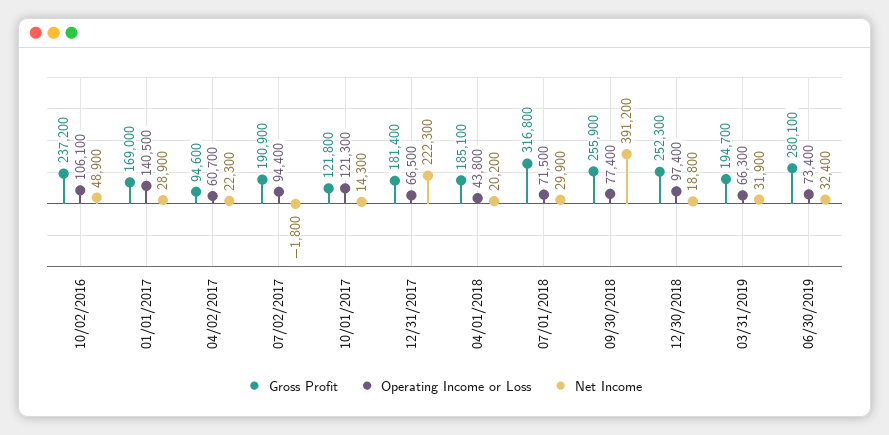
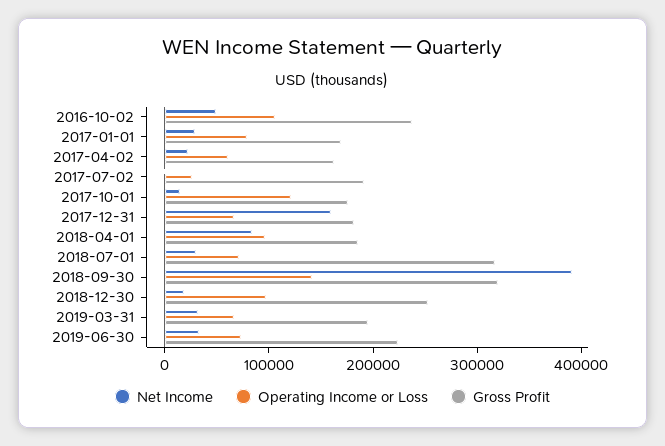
Operating Income or Loss, 01/01/2017: 140500 -> 80000
Gross Profit, 04/02/2017: 94600 -> 160000
Operating Income or Loss, 07/02/2017: 94400 -> 20000
Gross Profit, 10/01/2017: 121800 -> 180000
Net Income, 12/31/2017: 222300 -> 160000
Operating Income or Loss, 04/01/2018: 43800 -> 100000
Net Income, 04/01/2018: 20200 -> 80000
Gross Profit, 09/30/2018: 255900 -> 320000
Operating Income or Loss, 09/30/2018: 77400 -> 140000
Gross Profit, 06/30/2019: 280100 -> 220000

